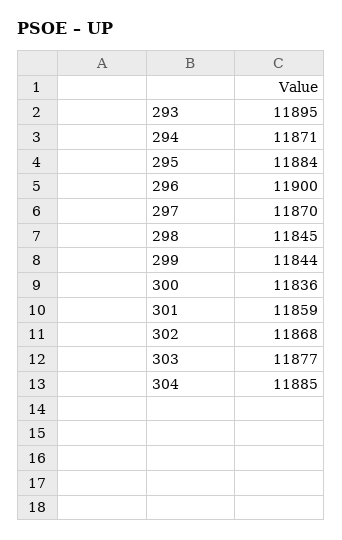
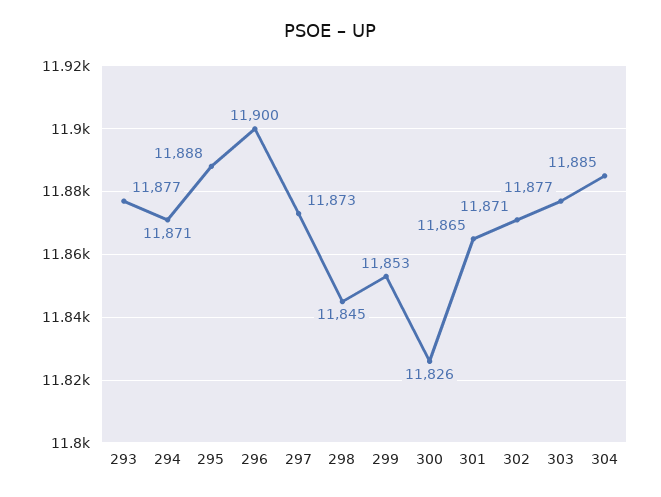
293: 11895 -> 11877
295: 11884 -> 11888
297: 11870 -> 11873
299: 11844 -> 11853
300: 11836 -> 11826
301: 11859 -> 11865
302: 11868 -> 11871

